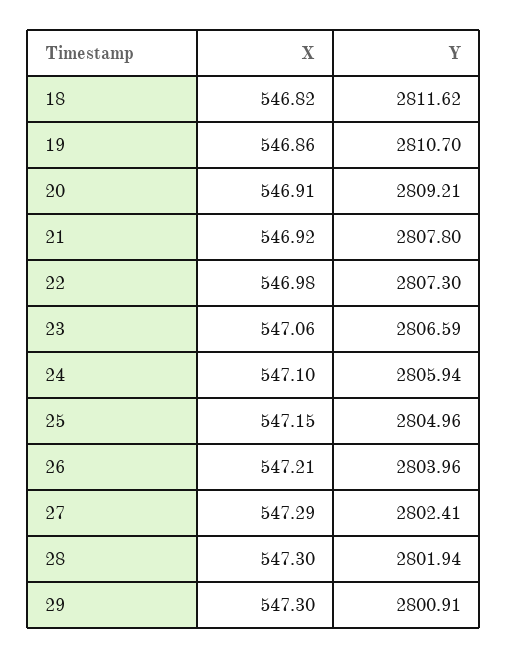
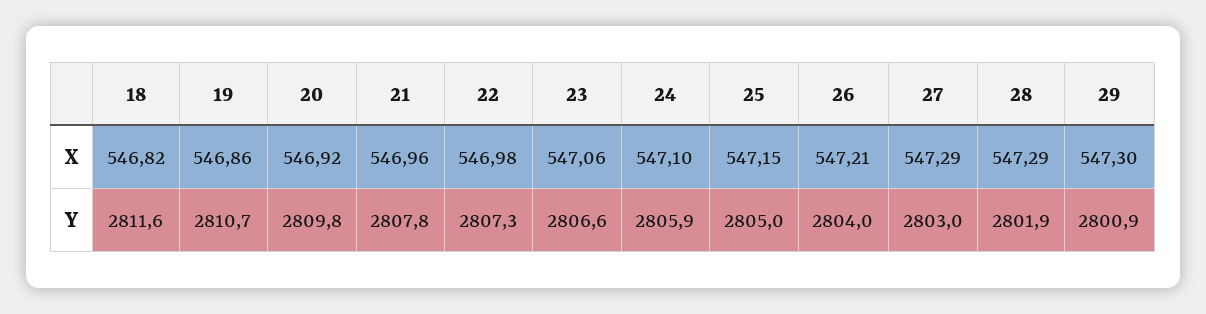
X, 20: 546.91 -> 546.92
Y, 20: 2809.21 -> 2809.8
X, 21: 546.92 -> 546.96
Y, 27: 2802.41 -> 2803
X, 28: 547.3 -> 547.29

